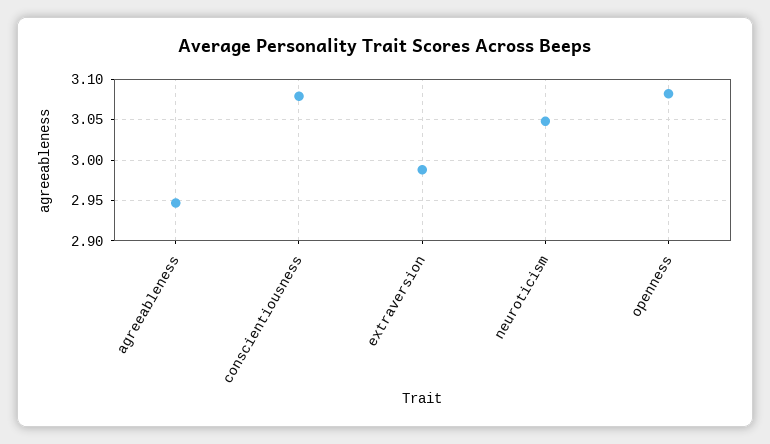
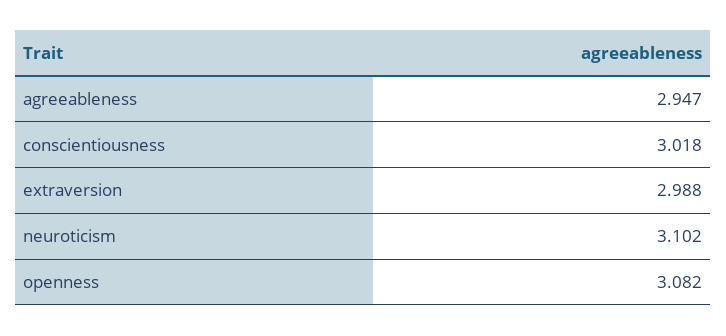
conscientiousness: 3.08 -> 3.018
neuroticism: 3.05 -> 3.102

